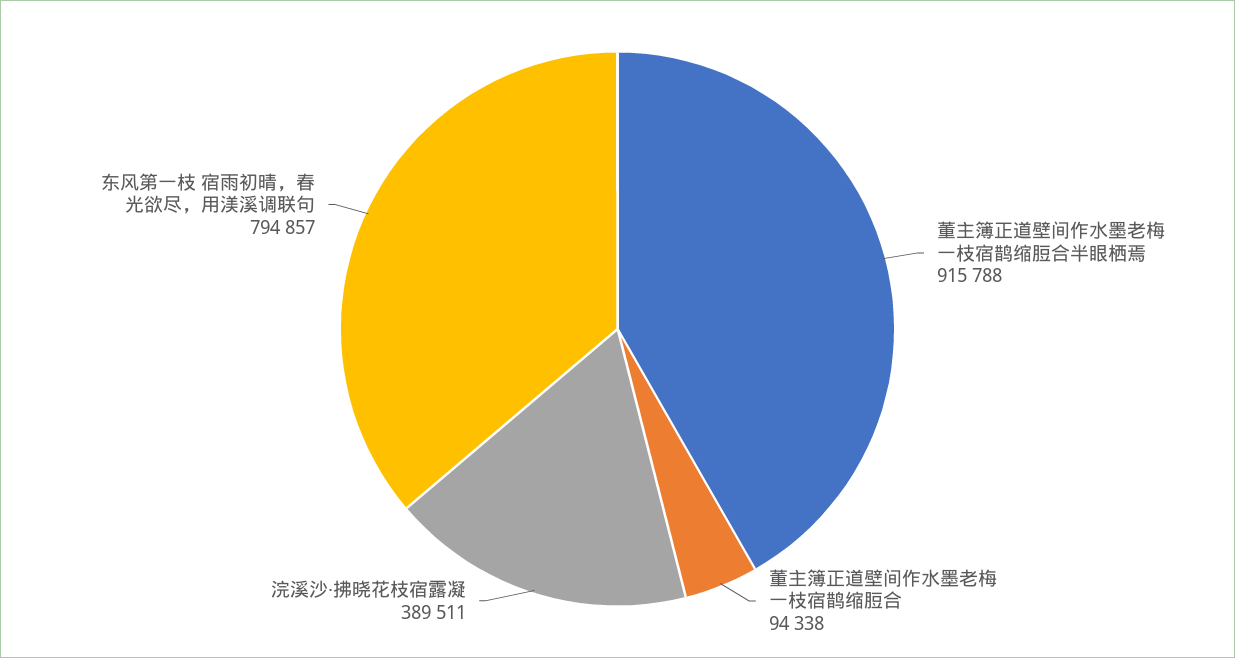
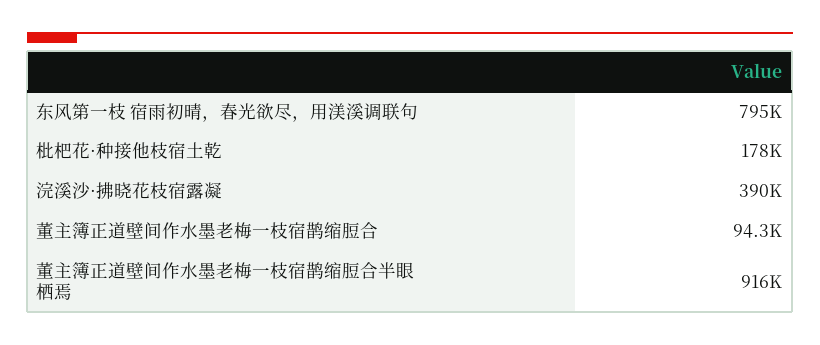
枇杷花·种接他枝宿土乾: none -> 178000

